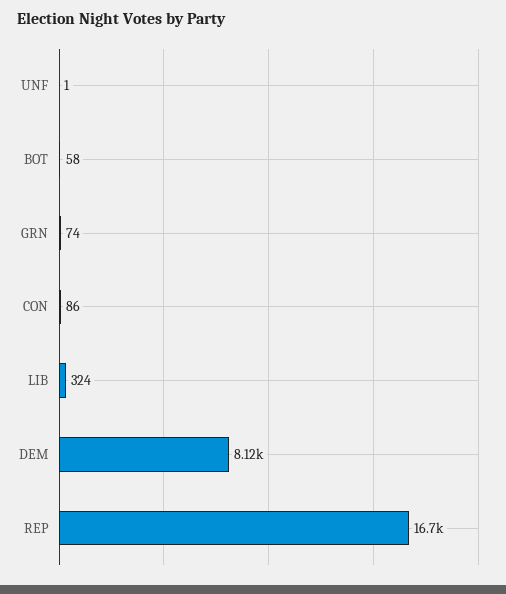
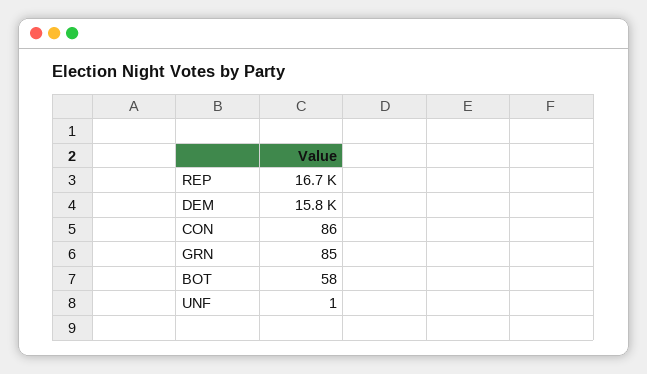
GRN: 74 -> 85
LIB: 324 -> none
DEM: 8120 -> 15800

